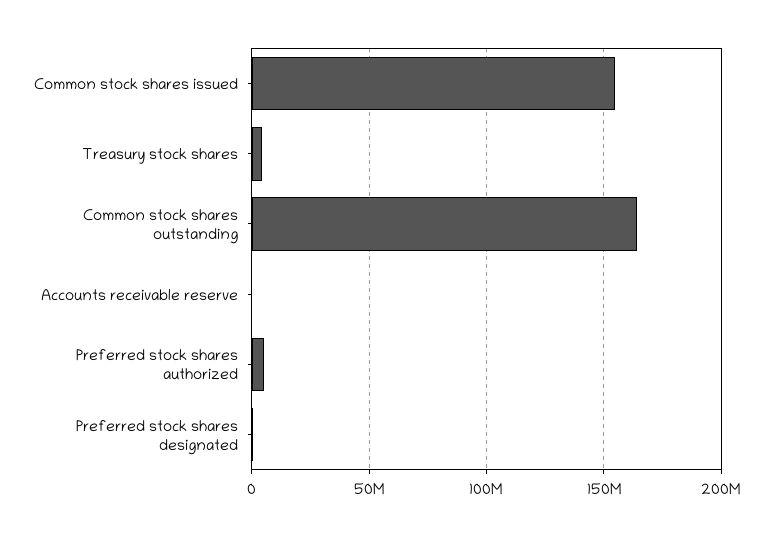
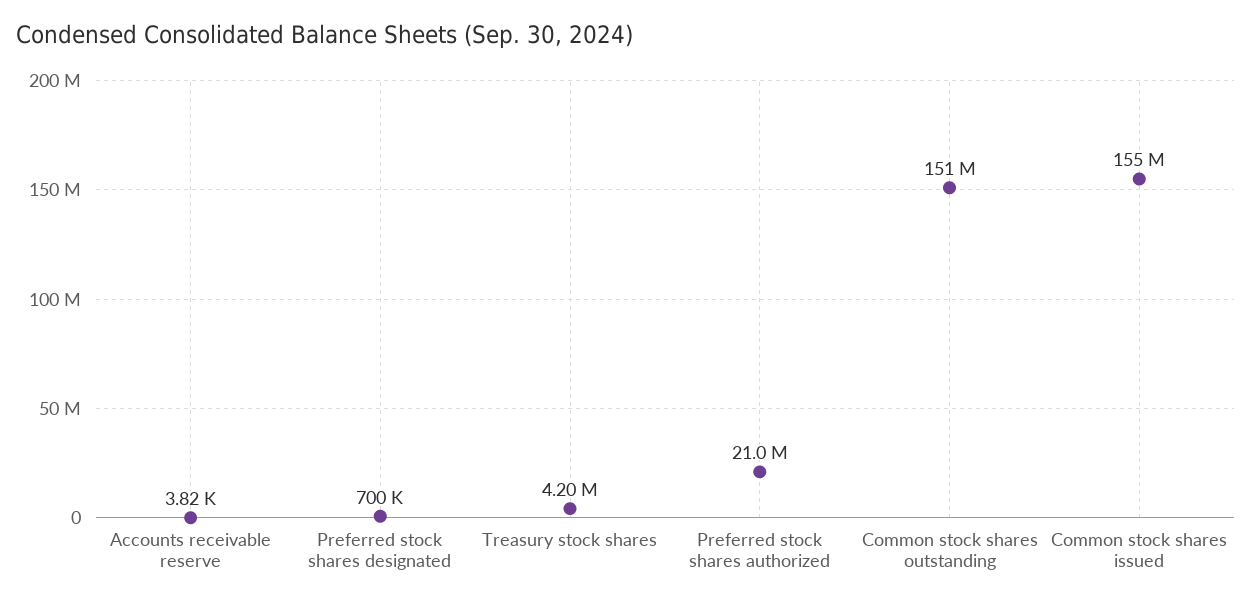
Common stock shares outstanding: 165000000 -> 151000000
Preferred stock shares authorized: 5000000 -> 21000000

